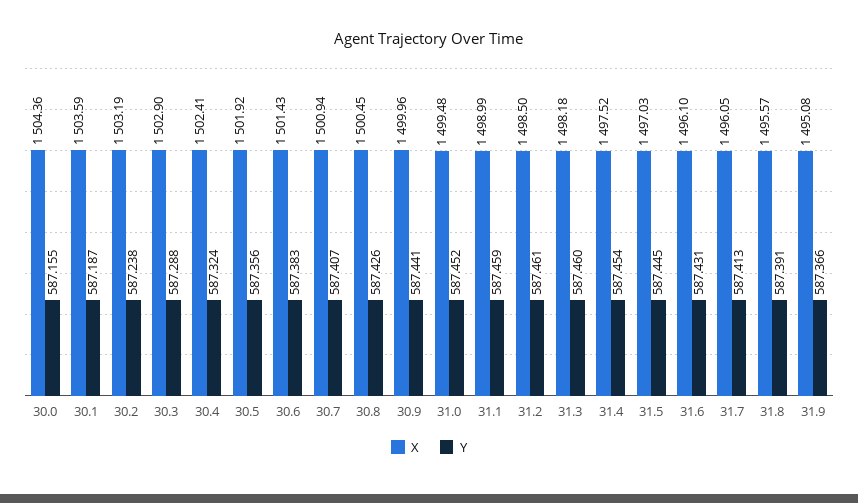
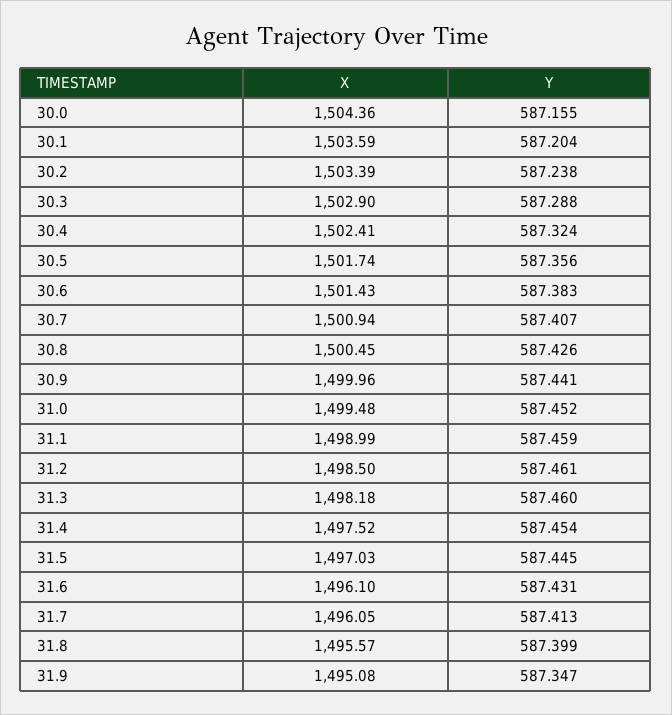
Y, 30.1: 587.187 -> 587.204
X, 30.2: 1503.19 -> 1503.39
X, 30.5: 1501.92 -> 1501.74
Y, 31.8: 587.391 -> 587.399
Y, 31.9: 587.366 -> 587.347

